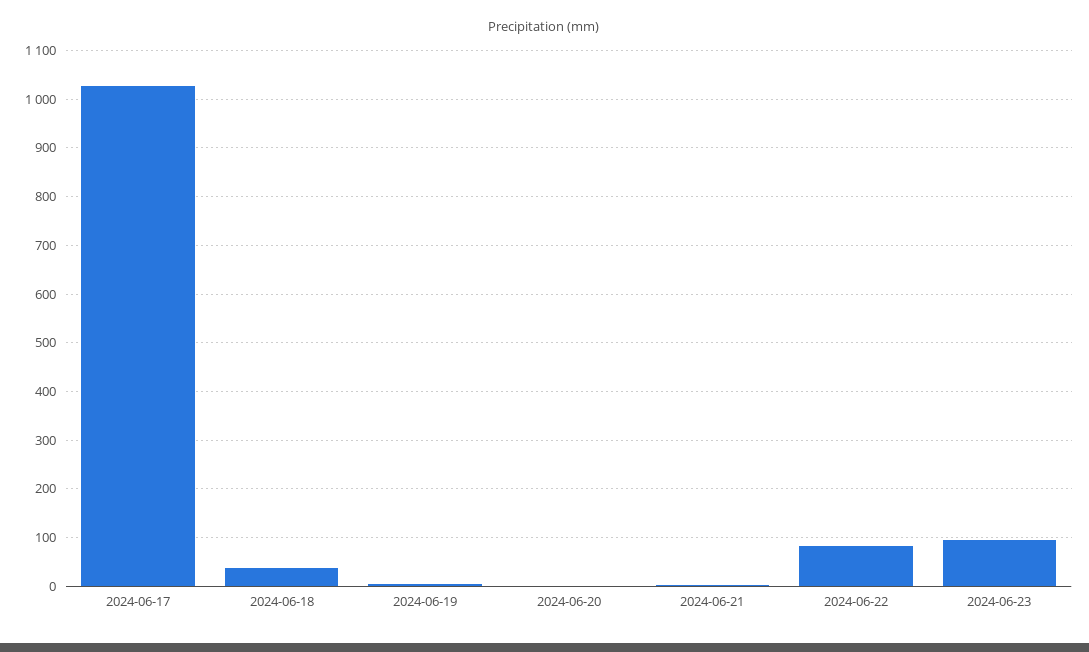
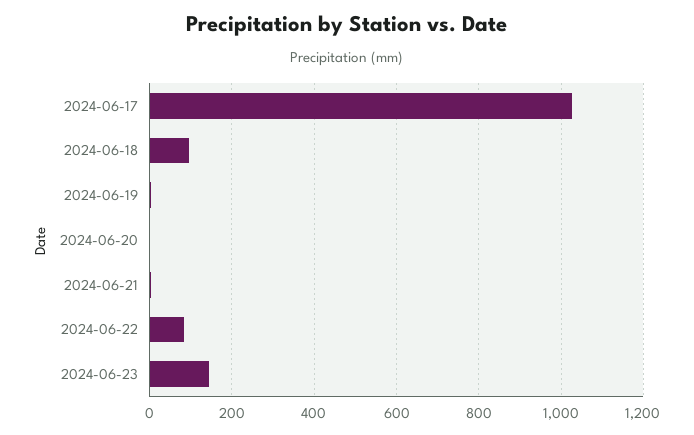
2024-06-18: 40 -> 100
2024-06-23: 100 -> 140

